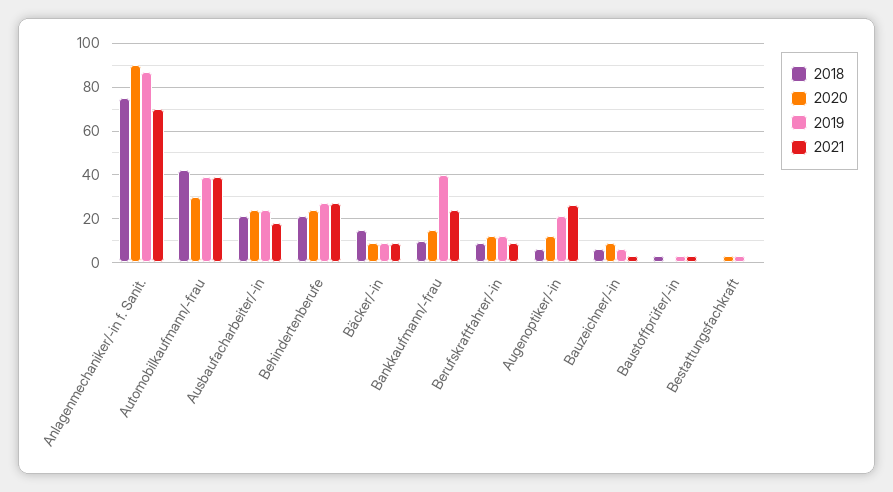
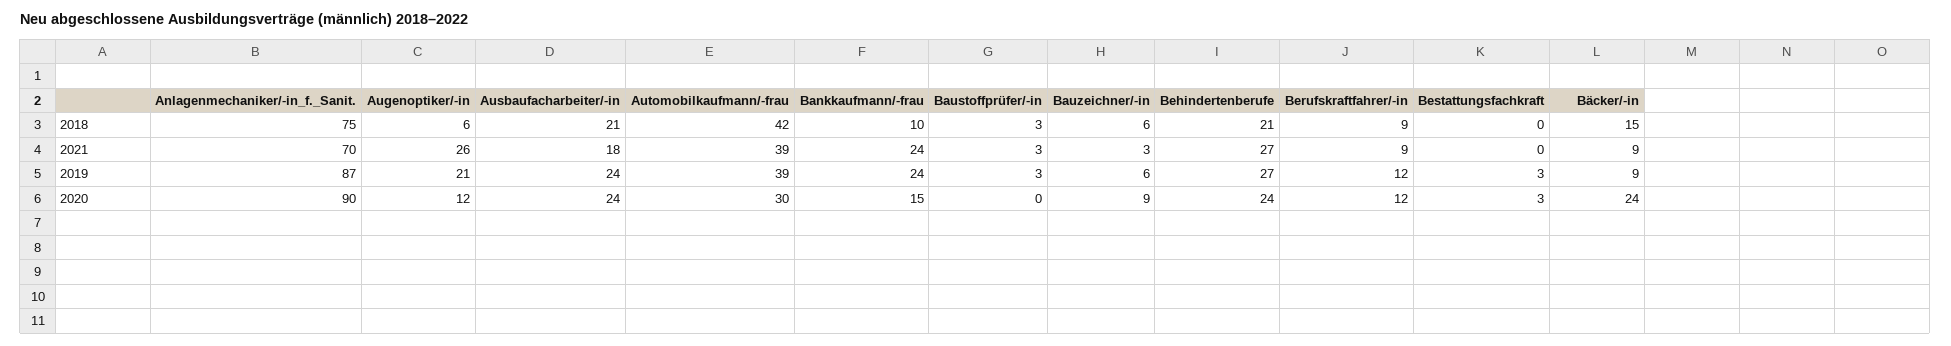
2020, Bäcker/-in: 10 -> 24
2019, Bankkaufmann/-frau: 40 -> 24

